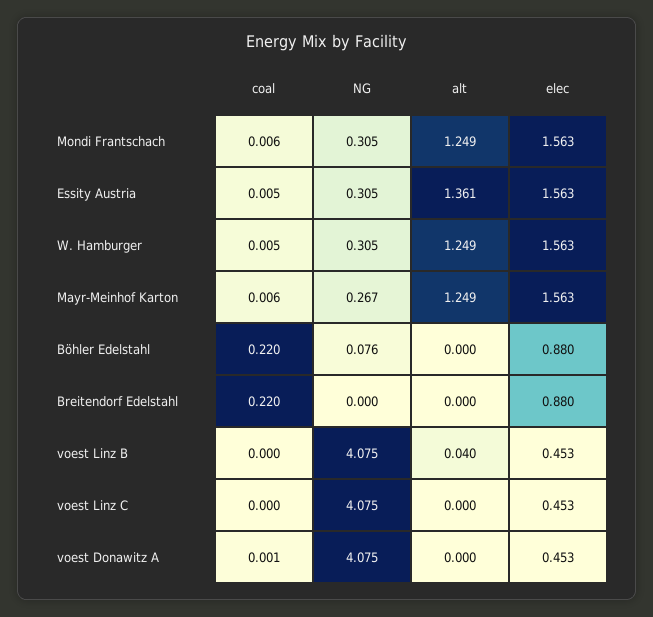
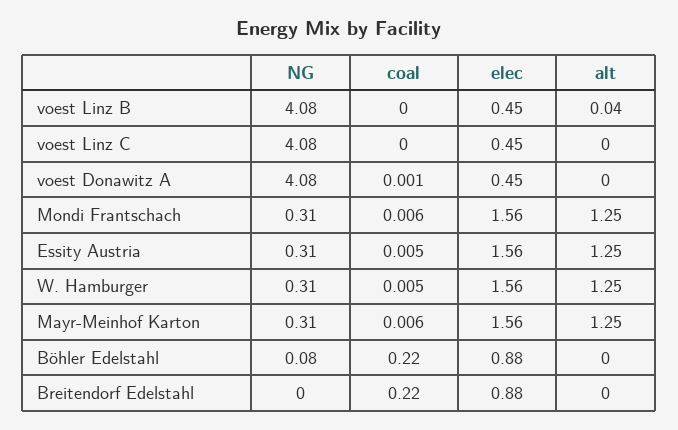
alt, Essity Austria: 1.361 -> 1.25
NG, Mayr-Meinhof Karton: 0.267 -> 0.31

